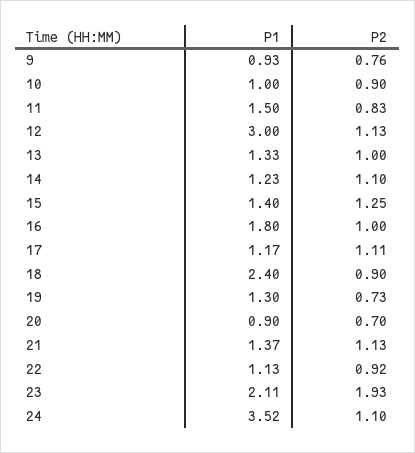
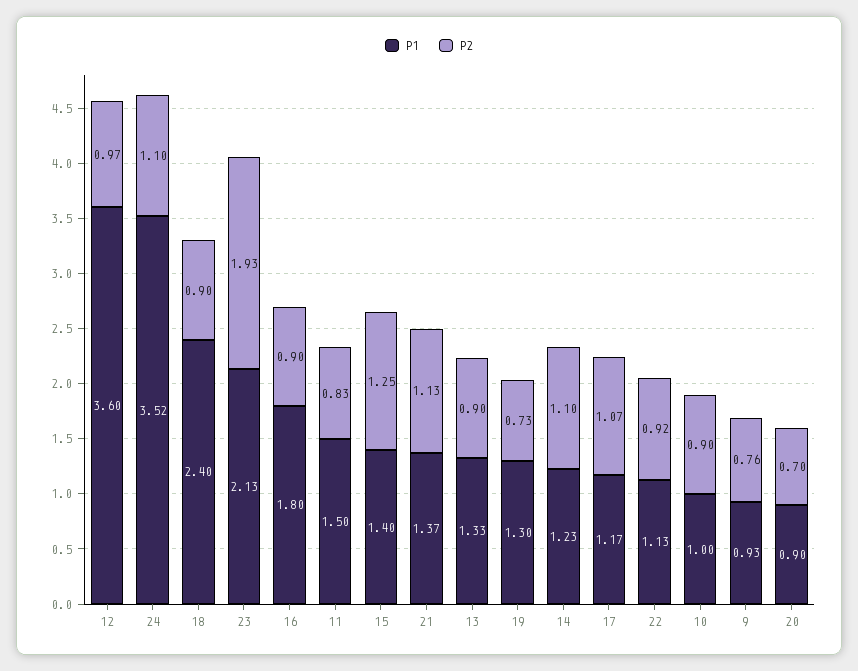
P1, 12: 3 -> 3.6
P2, 12: 1.13 -> 0.97
P2, 13: 1 -> 0.9
P2, 16: 1 -> 0.9
P2, 17: 1.11 -> 1.07
P1, 23: 2.11 -> 2.13

